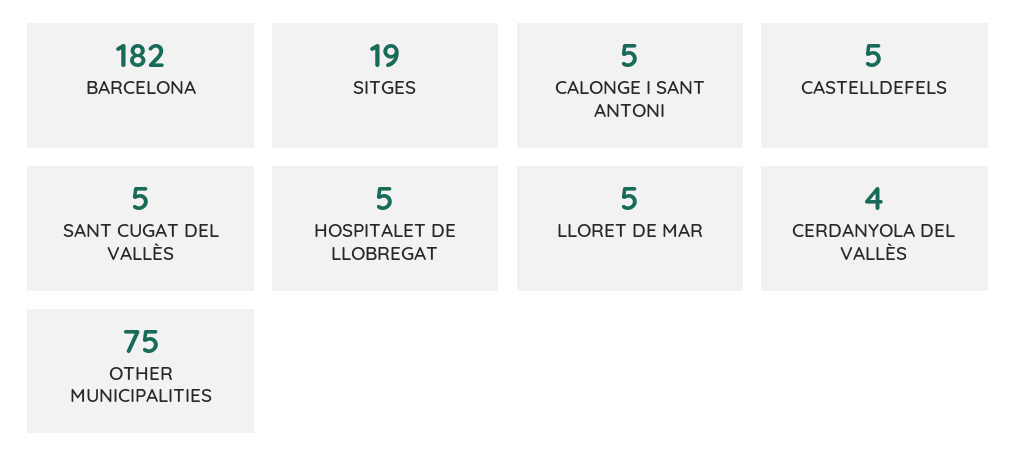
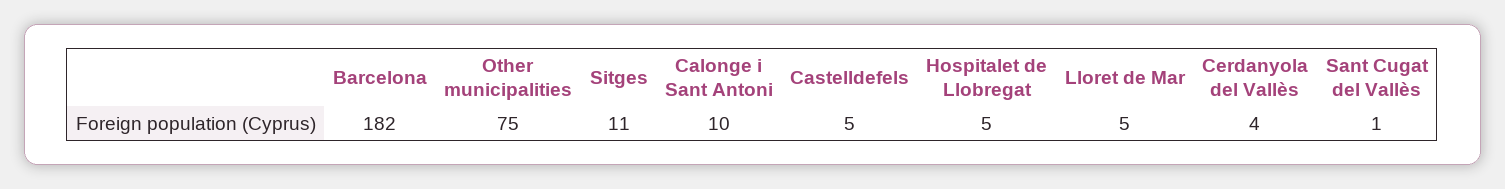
SITGES: 19 -> 11
CALONGE I SANT ANTONI: 5 -> 10
SANT CUGAT DEL VALLÈS: 5 -> 1

